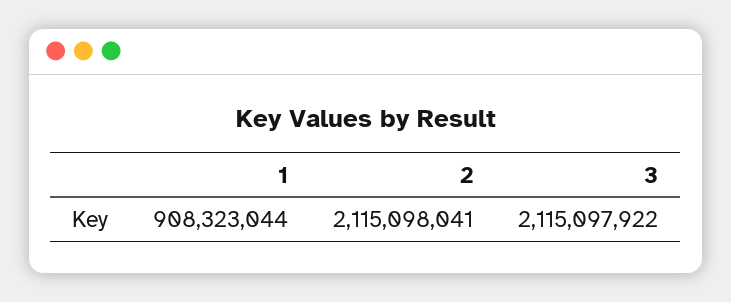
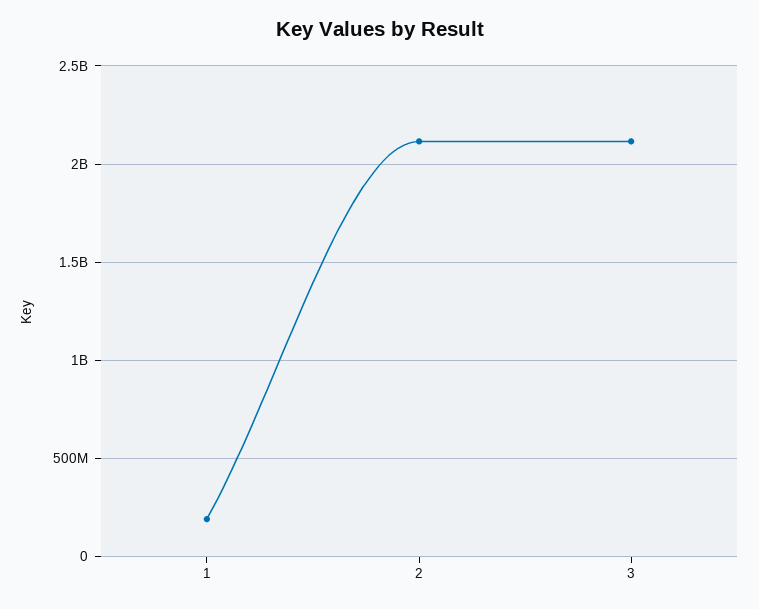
1: 908323044 -> 200000000

